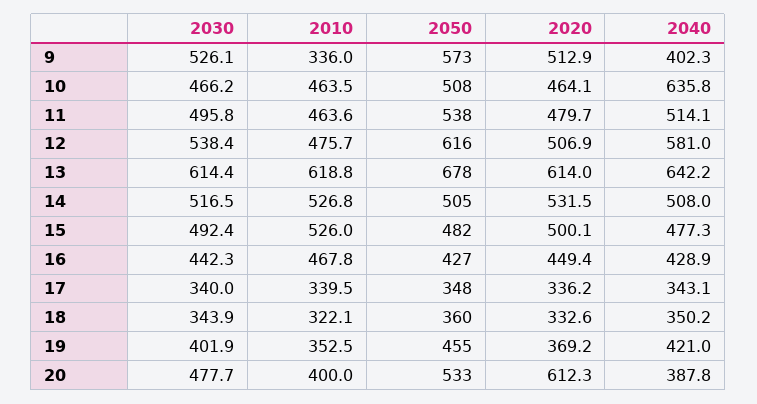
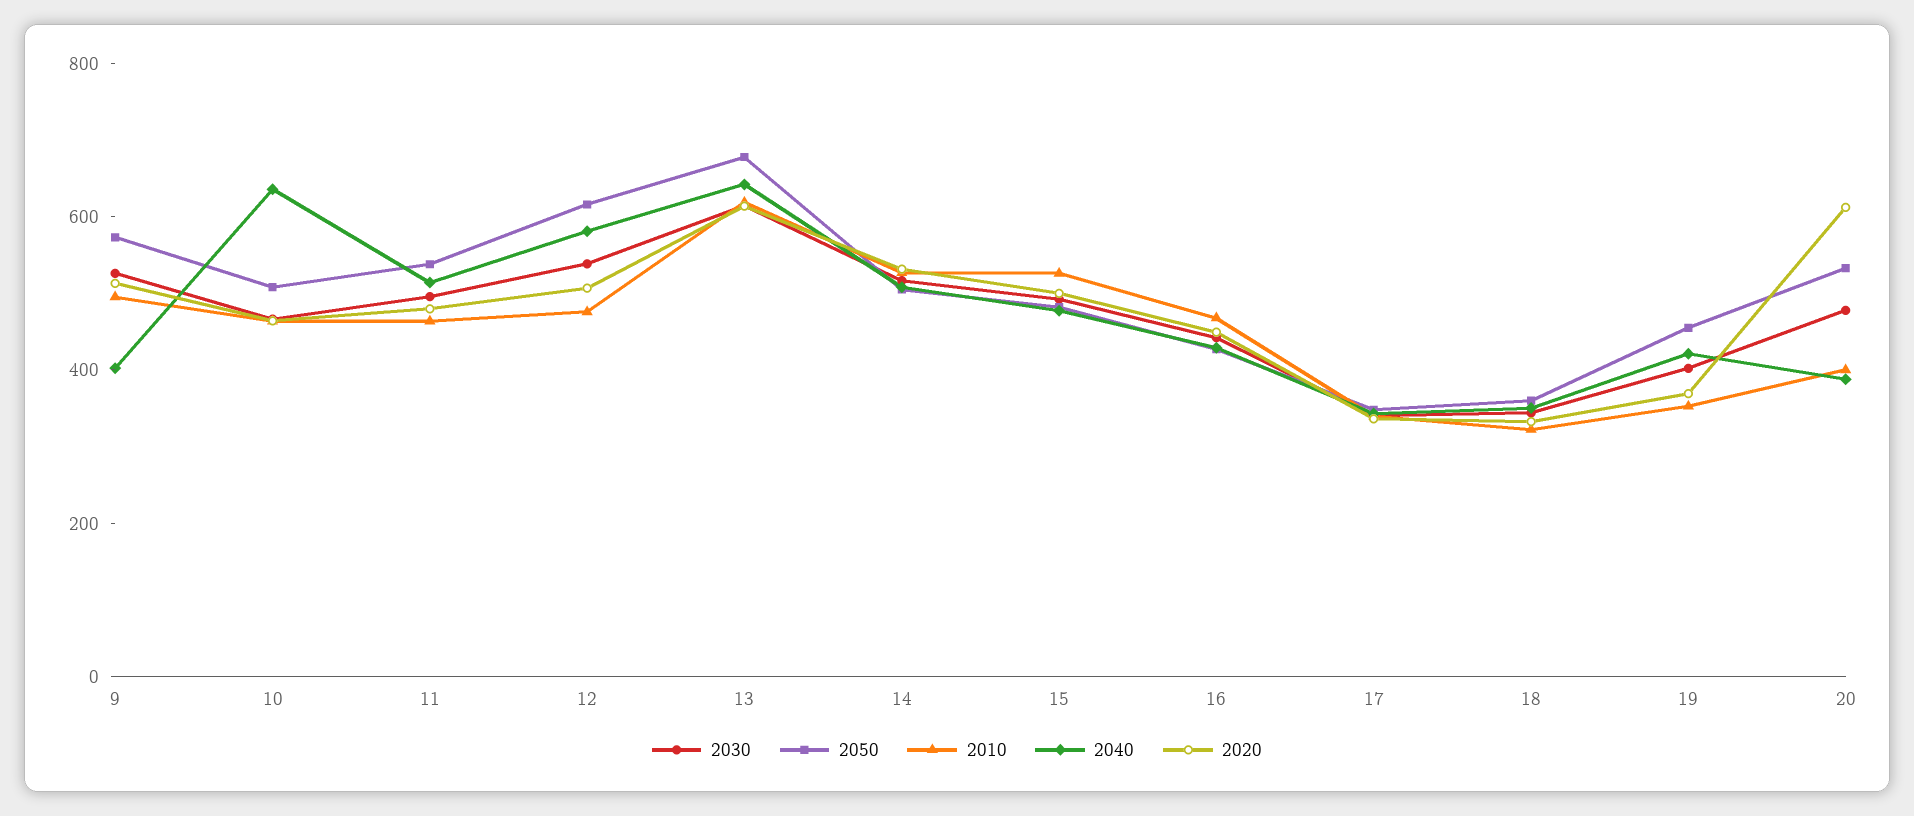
2010, 9: 336 -> 500

